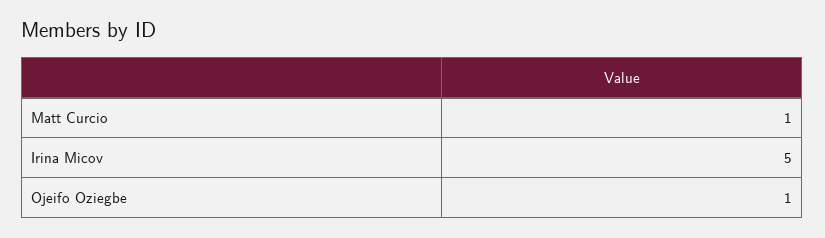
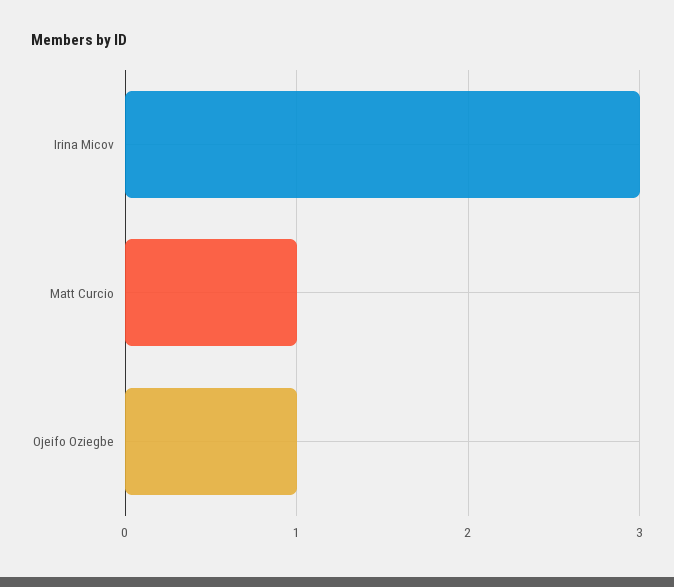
Irina Micov: 5 -> 3

